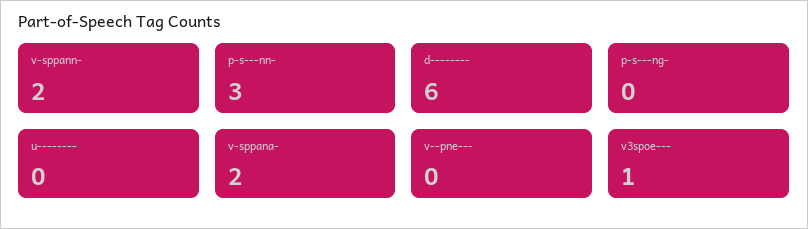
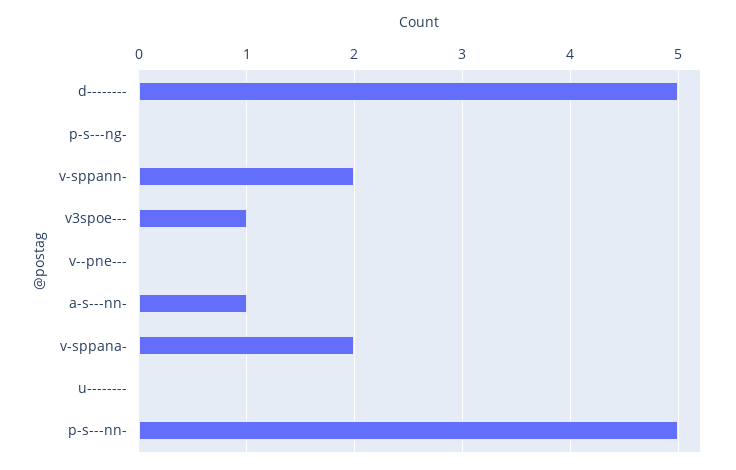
p-s---nn-: 3 -> 5
d--------: 6 -> 5
a-s---nn-: none -> 1

